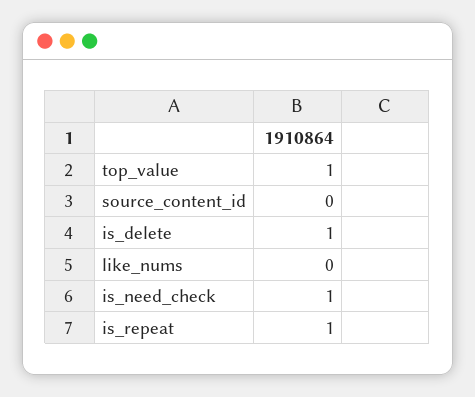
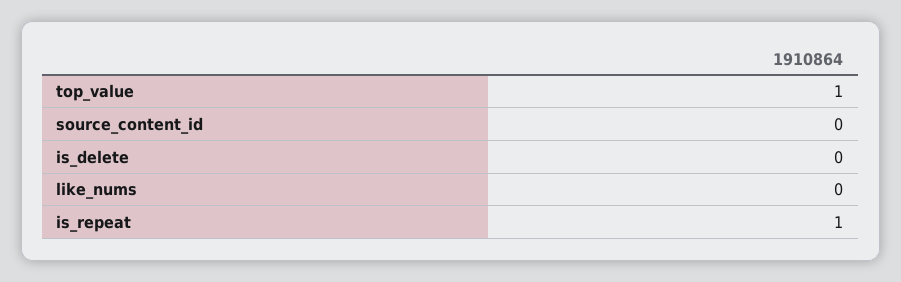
is_delete: 1 -> 0
is_need_check: 1 -> none

